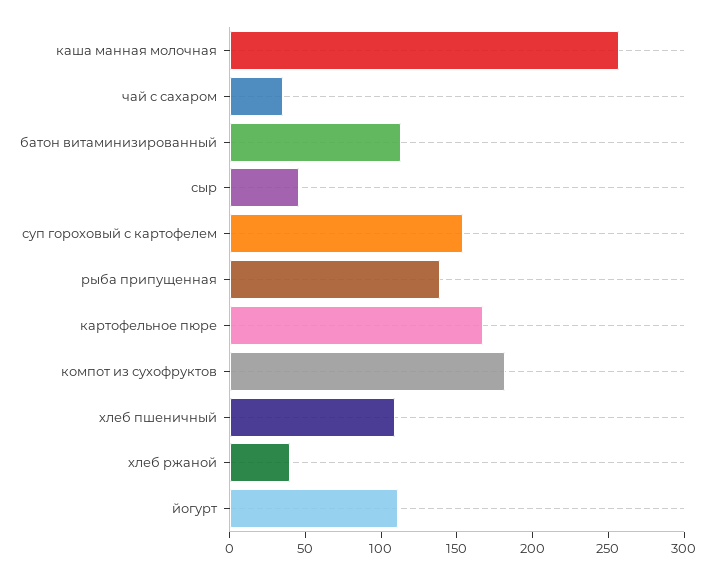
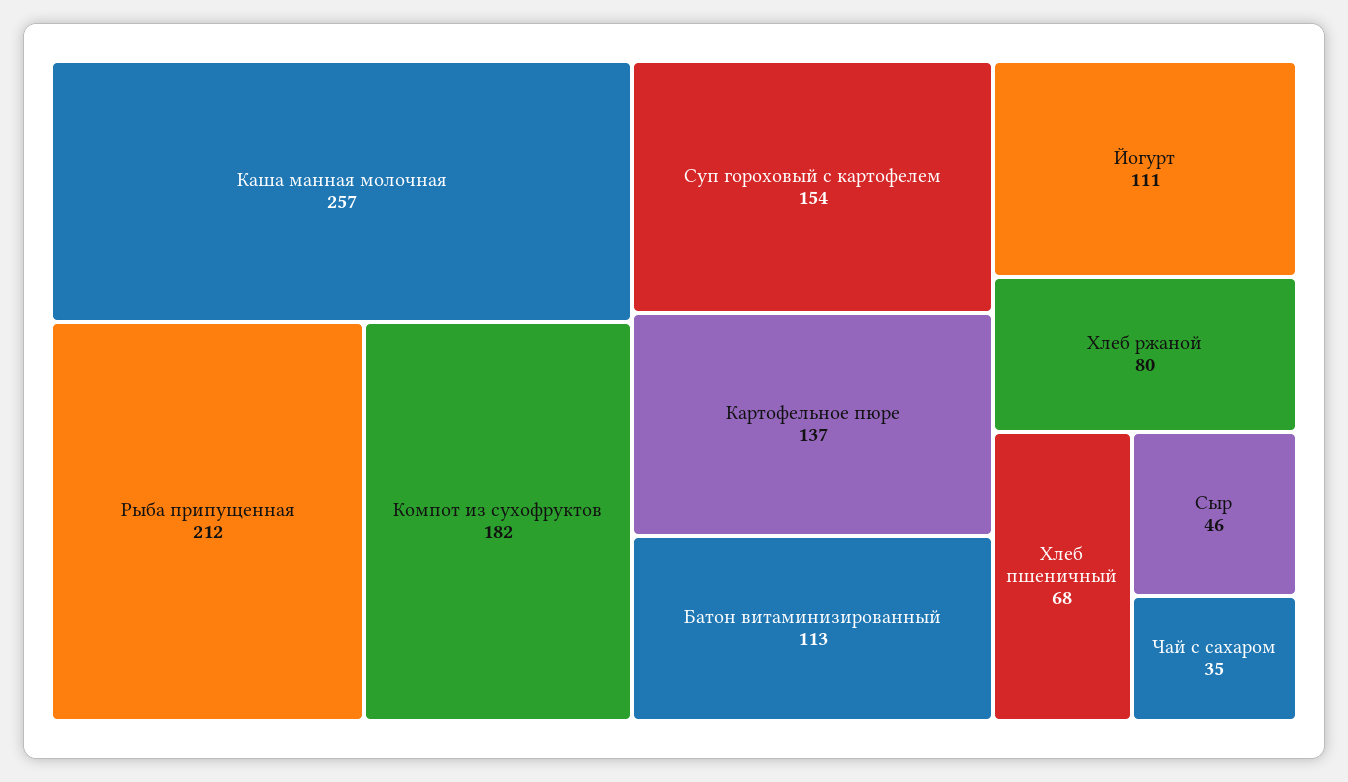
рыба припущенная: 140 -> 212
картофельное пюре: 170 -> 137
хлеб пшеничный: 110 -> 68
хлеб ржаной: 40 -> 80

